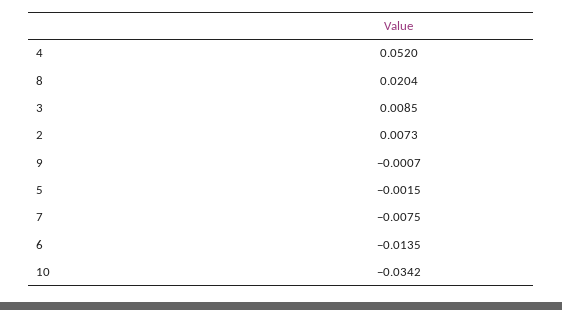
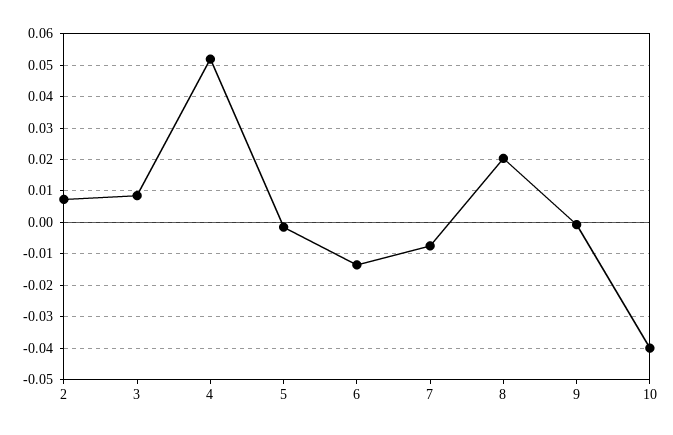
10: -0.0342 -> -0.04

